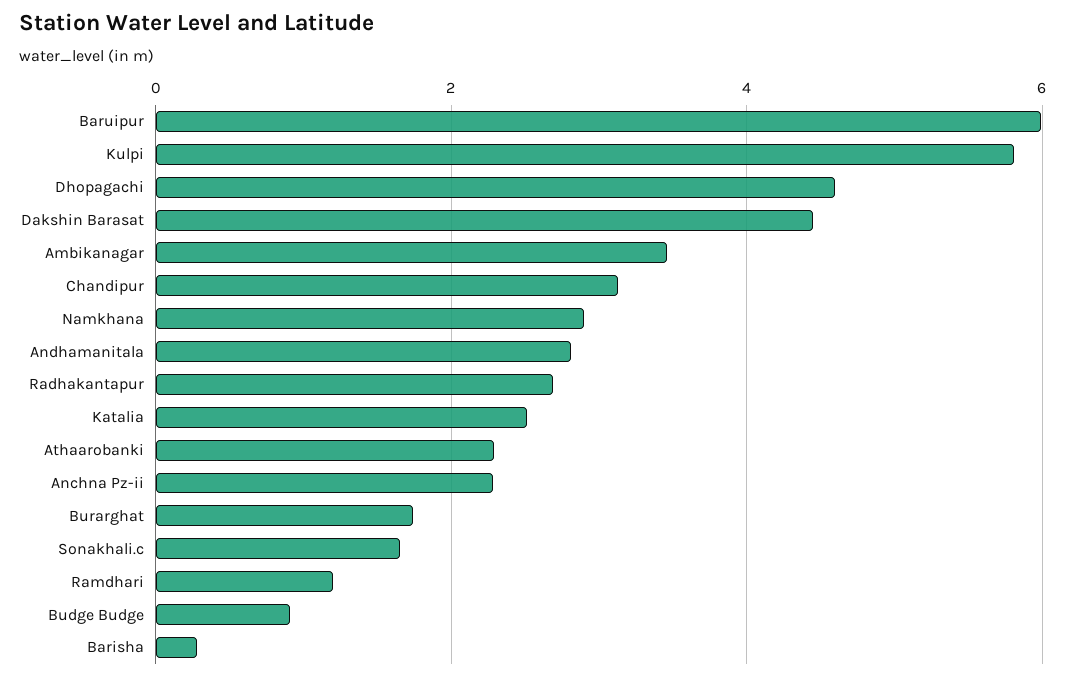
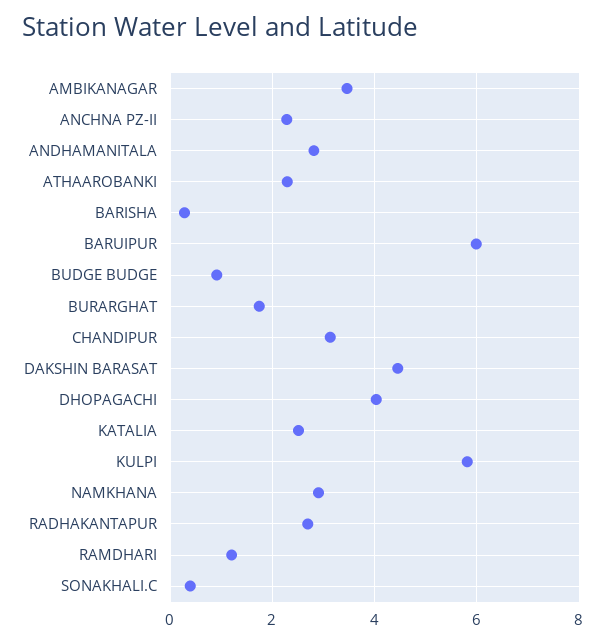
Dhopagachi: 4.6 -> 4
Sonakhali.c: 1.6 -> 0.4

